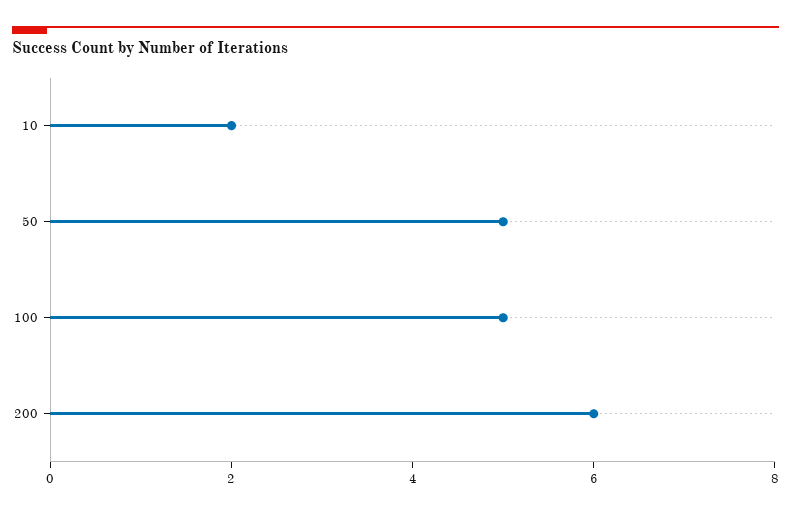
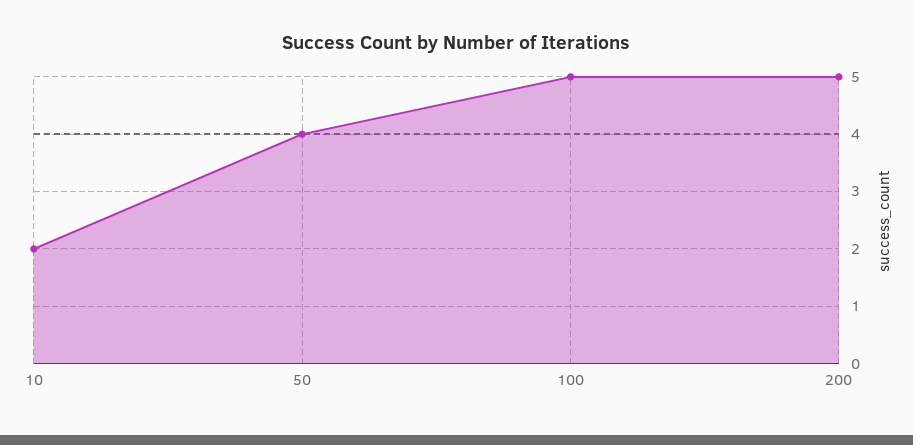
50: 5 -> 4
200: 6 -> 5

